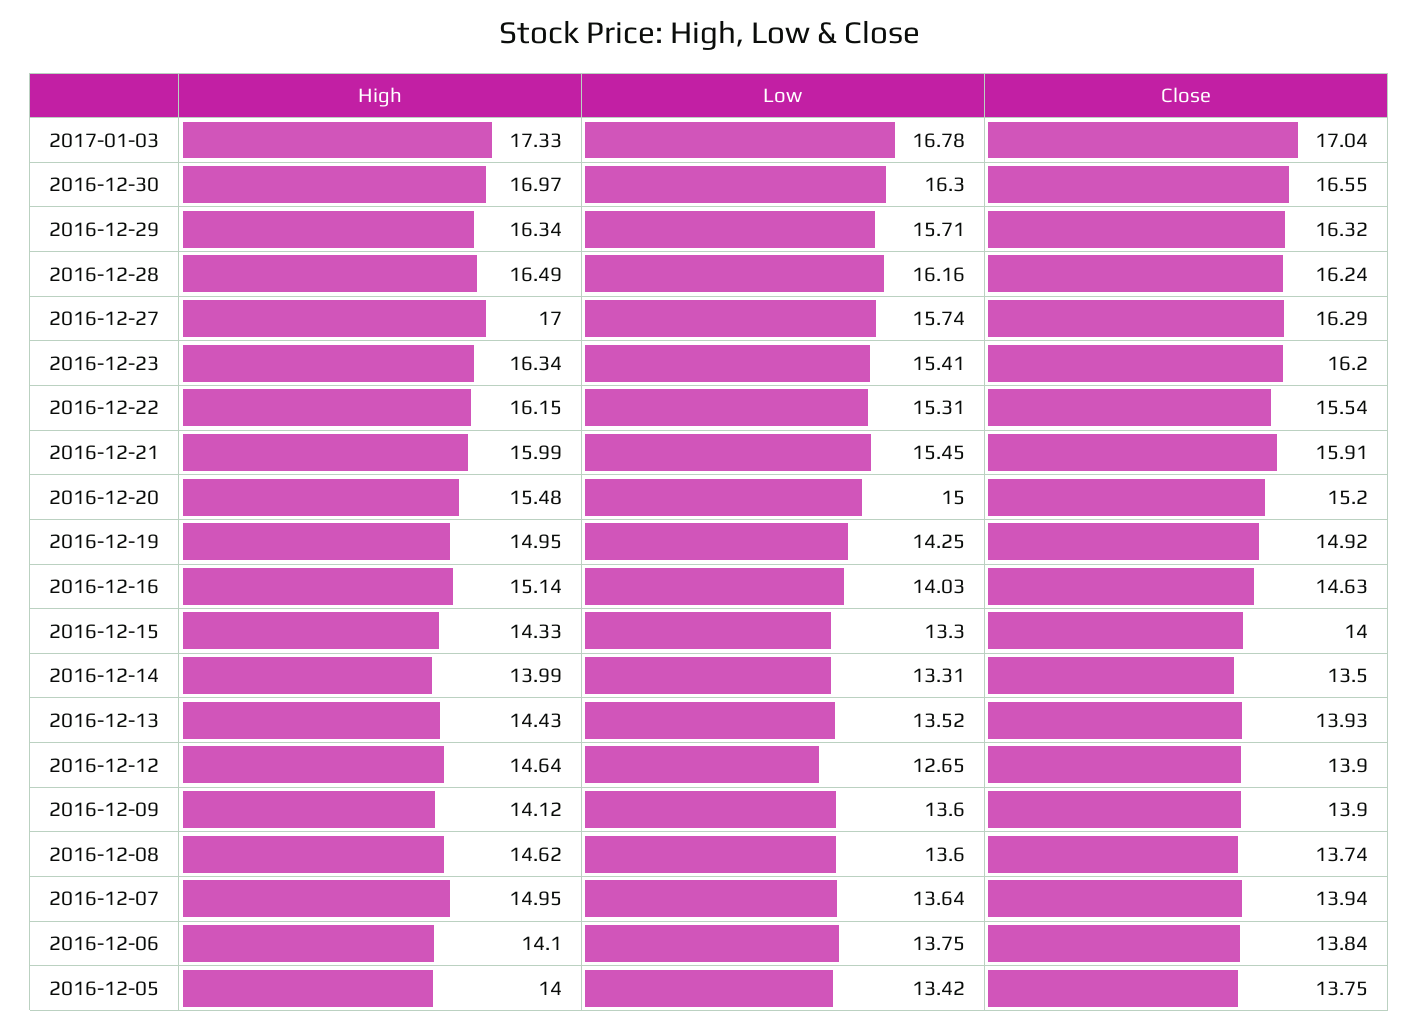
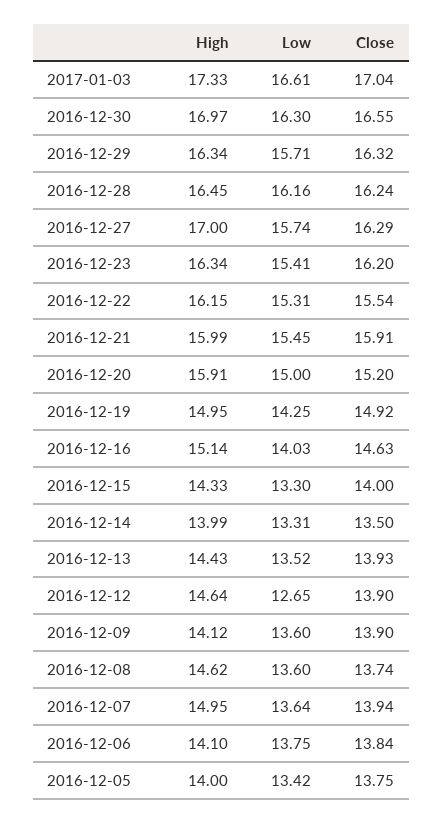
Low, 2017-01-03: 16.78 -> 16.61
High, 2016-12-28: 16.49 -> 16.45
High, 2016-12-20: 15.48 -> 15.91

